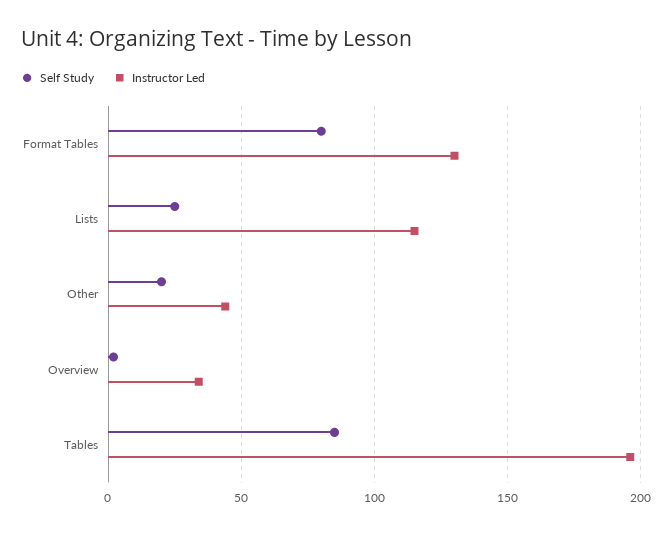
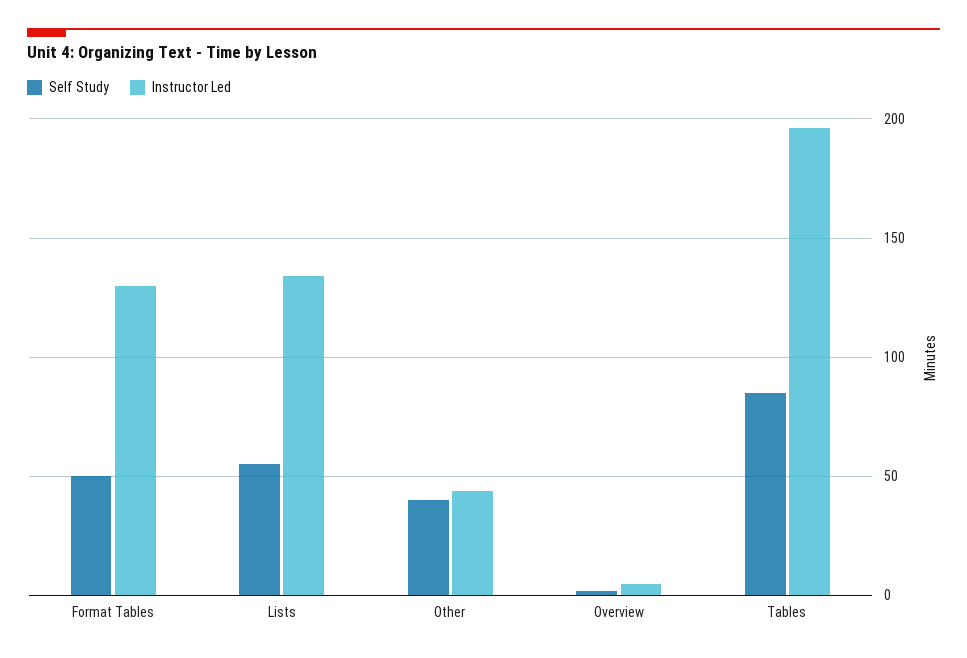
Self Study, Format Tables: 80 -> 50
Self Study, Lists: 25 -> 55
Instructor Led, Lists: 115 -> 135
Self Study, Other: 20 -> 40
Instructor Led, Overview: 35 -> 5

